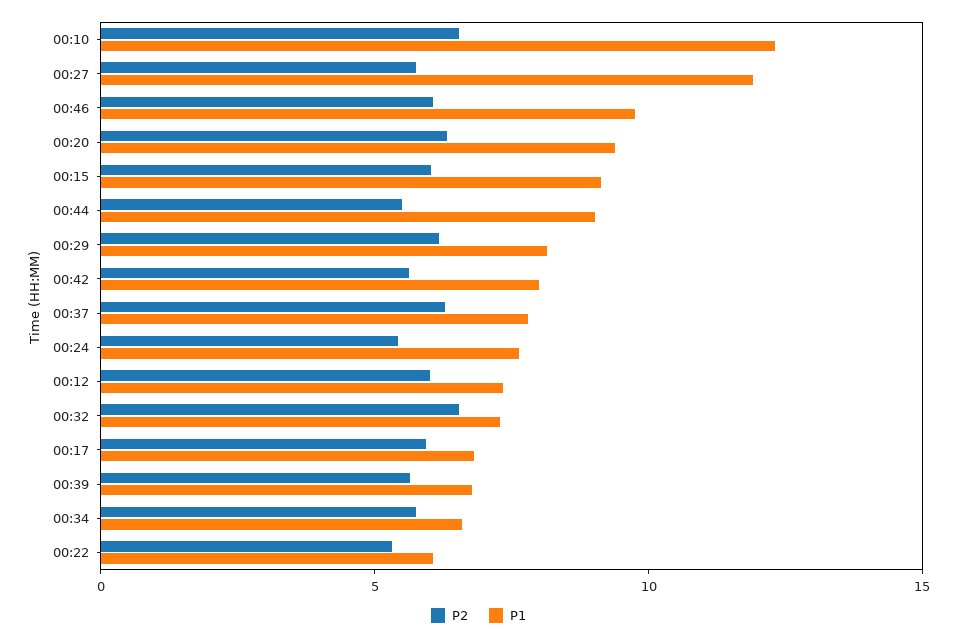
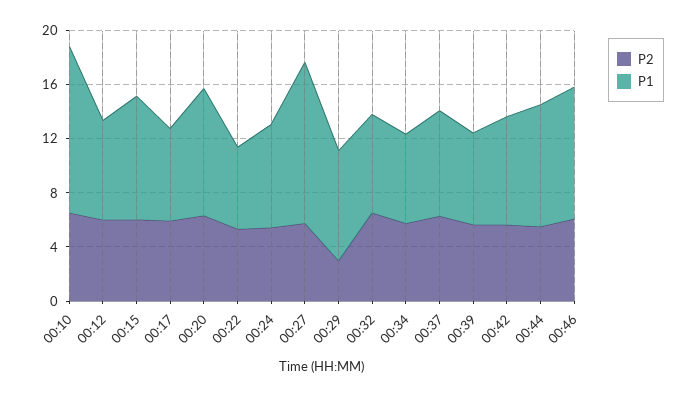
P2, 00:29: 6 -> 3

